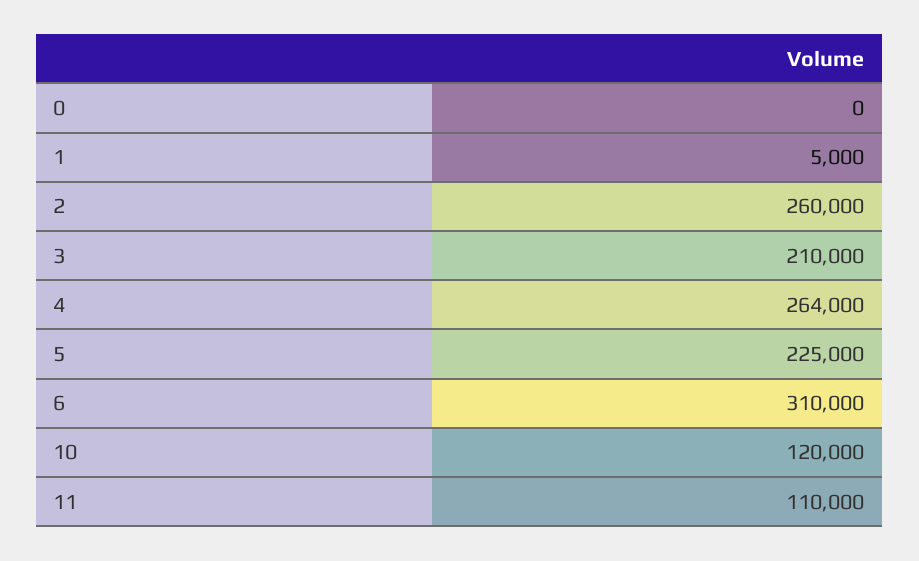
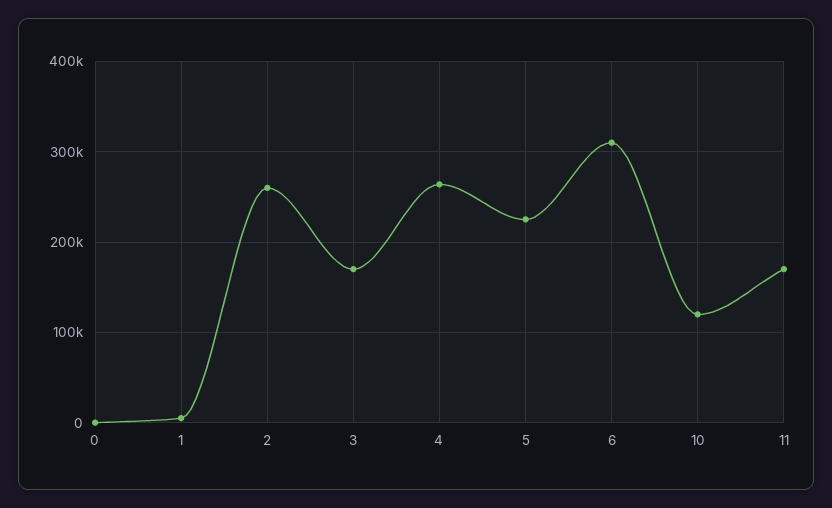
3: 210000 -> 170000
11: 110000 -> 170000

